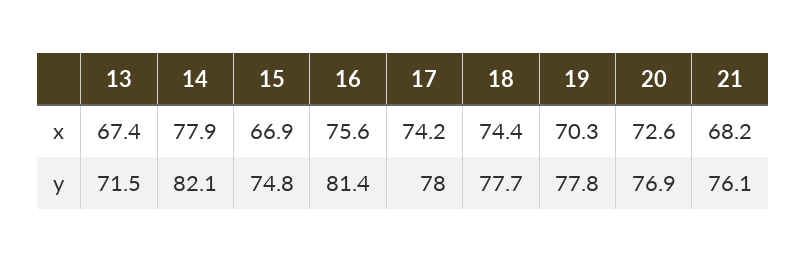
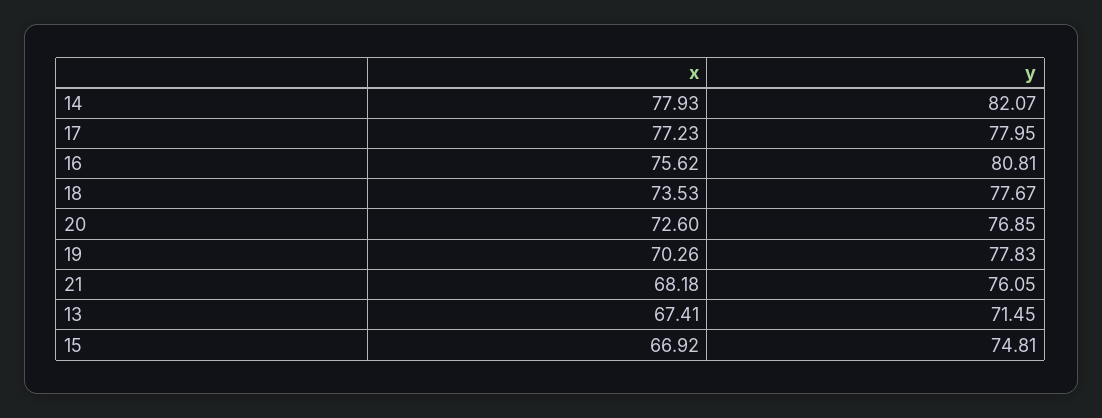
17, x: 74.2 -> 77.23
18, x: 74.4 -> 73.53
16, y: 81.4 -> 80.81

